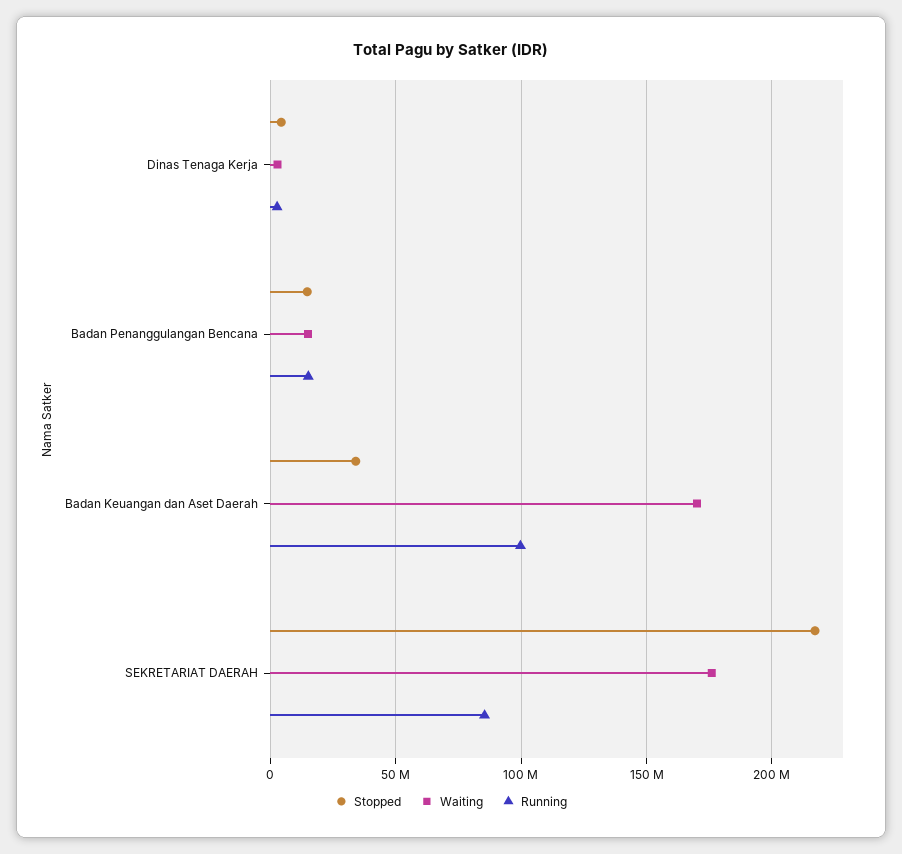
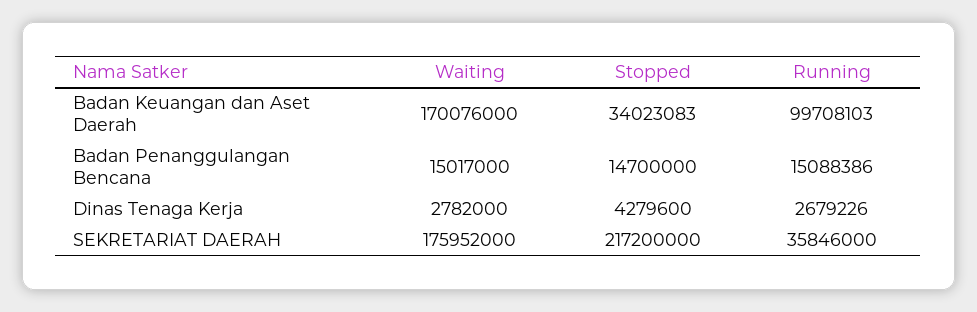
Running, SEKRETARIAT DAERAH: 85000000 -> 35846000

